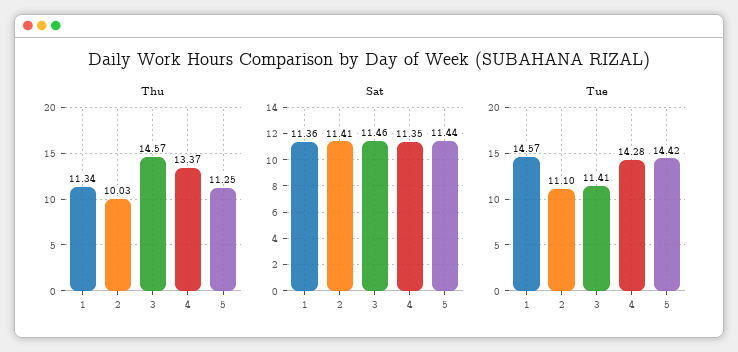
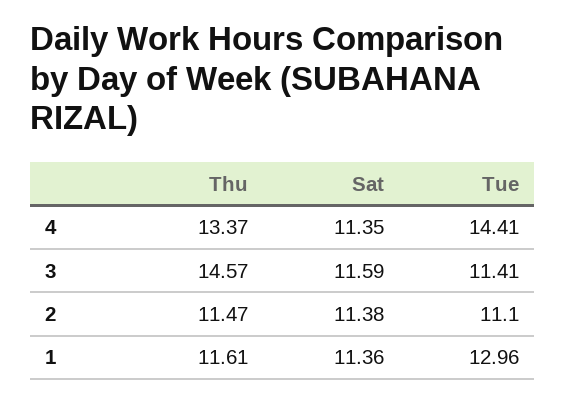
Thu, 1: 11.34 -> 11.61
Thu, 2: 10.03 -> 11.47
Thu, 5: 11.25 -> none
Sat, 2: 11.41 -> 11.38
Sat, 3: 11.46 -> 11.59
Sat, 5: 11.44 -> none
Tue, 1: 14.57 -> 12.96
Tue, 4: 14.28 -> 14.41
Tue, 5: 14.42 -> none

